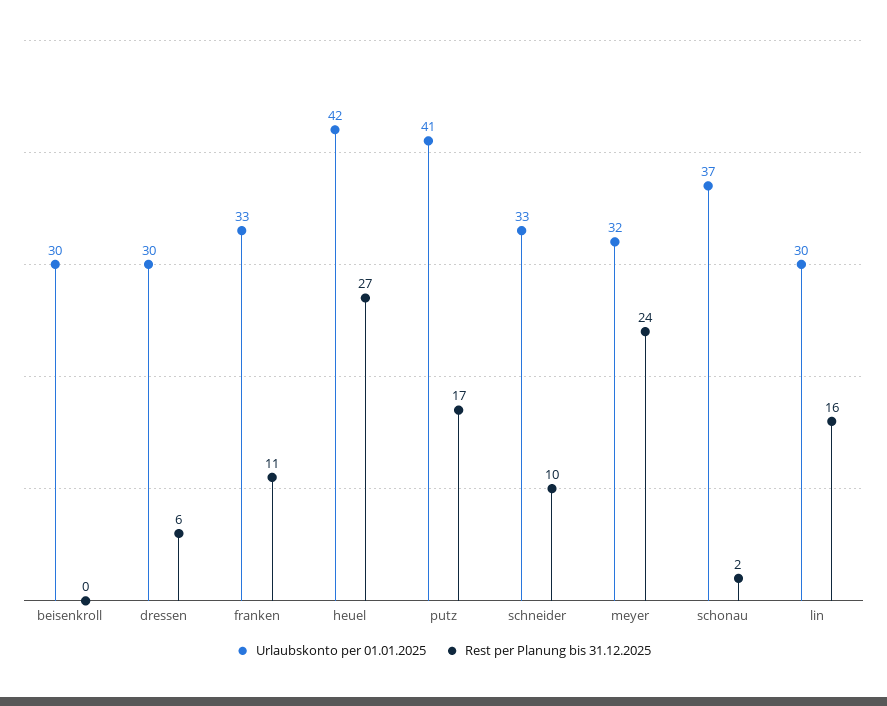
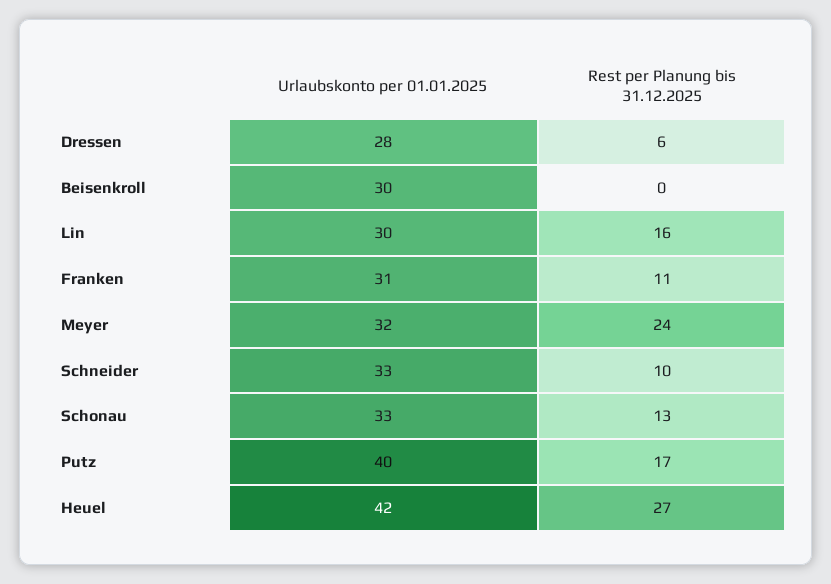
Urlaubskonto per 01.01.2025, dressen: 30 -> 28
Urlaubskonto per 01.01.2025, franken: 33 -> 31
Urlaubskonto per 01.01.2025, putz: 41 -> 40
Urlaubskonto per 01.01.2025, schonau: 37 -> 33
Rest per Planung bis 31.12.2025, schonau: 2 -> 13

